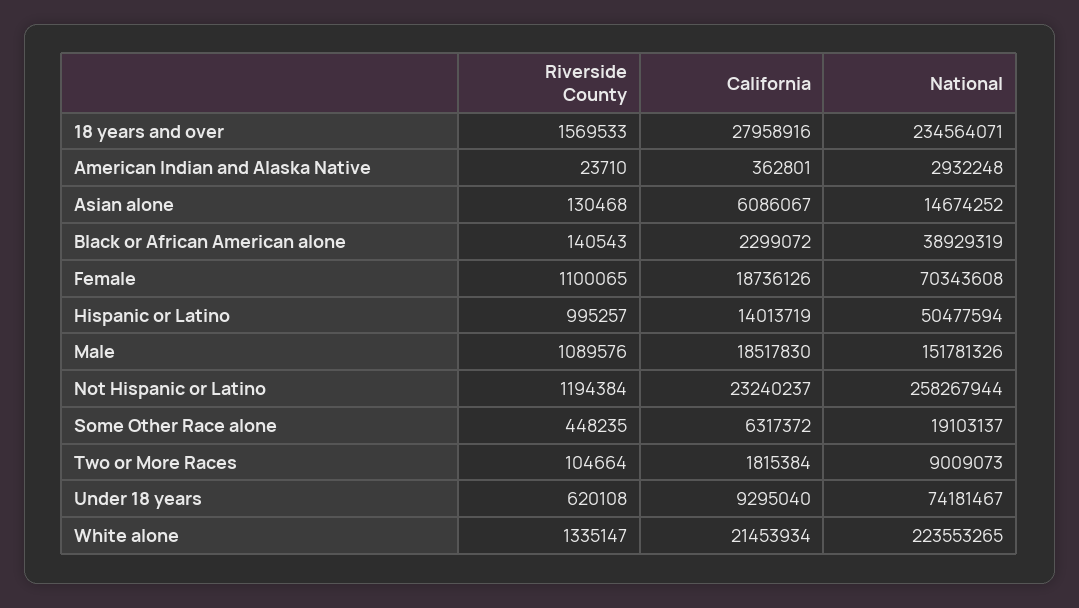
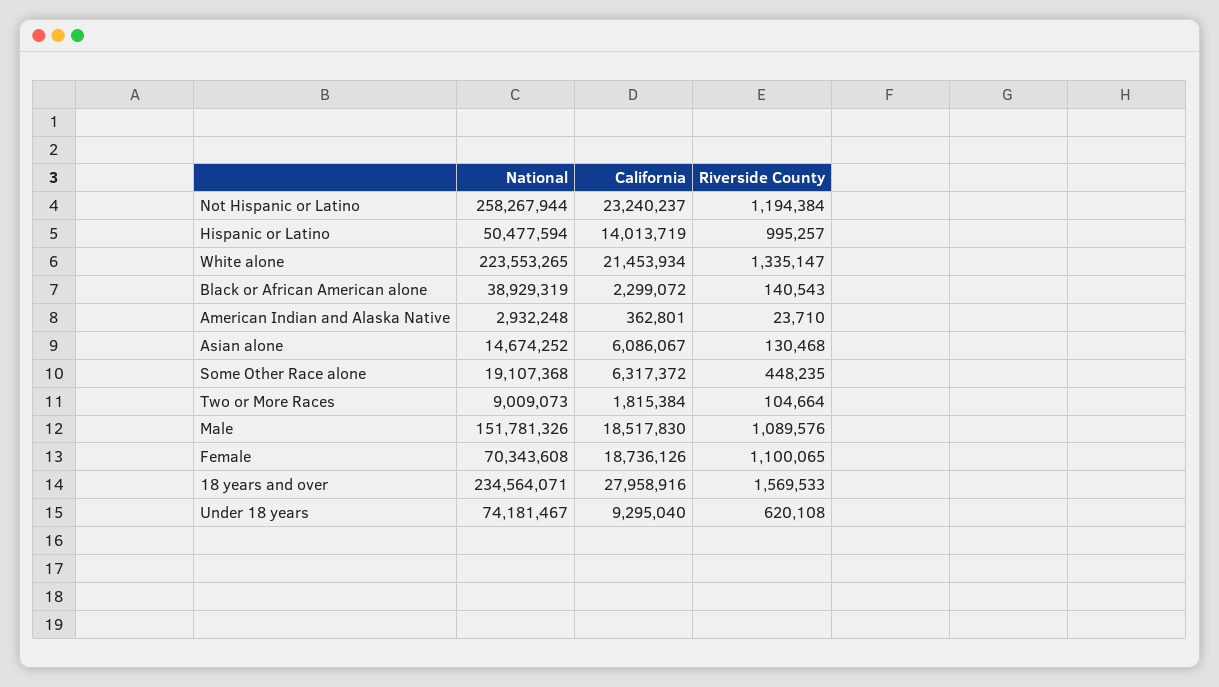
National, Some Other Race alone: 19103137 -> 19107368

